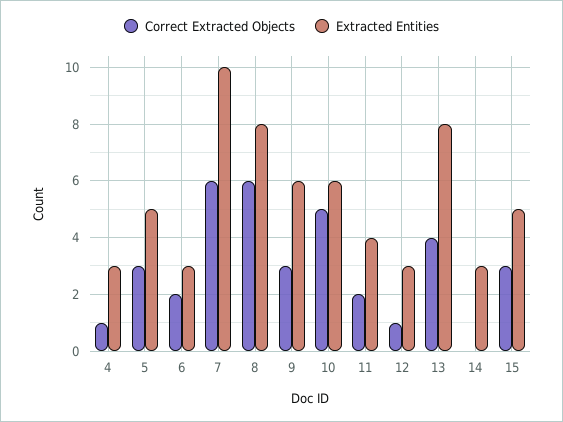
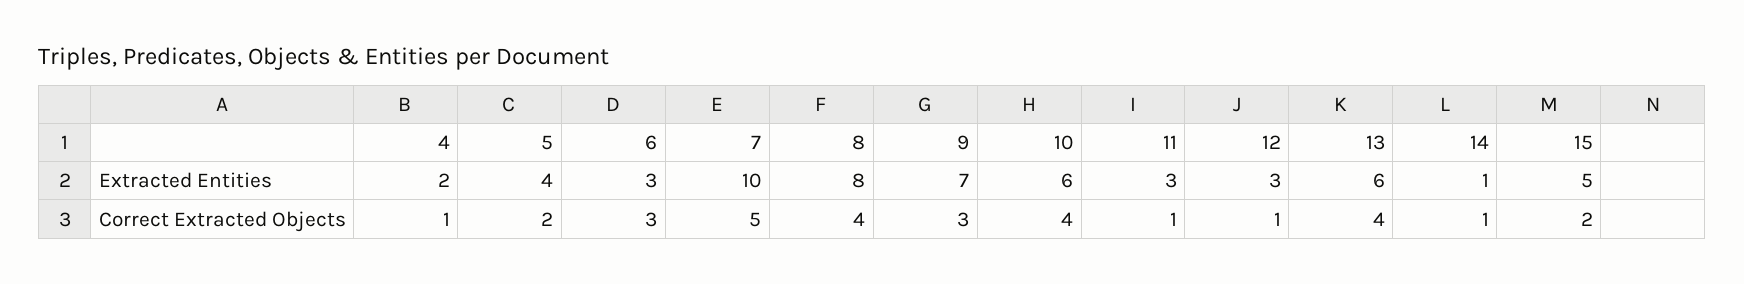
Extracted Entities, 4: 3 -> 2
Correct Extracted Objects, 5: 3 -> 2
Extracted Entities, 5: 5 -> 4
Correct Extracted Objects, 6: 2 -> 3
Correct Extracted Objects, 7: 6 -> 5
Correct Extracted Objects, 8: 6 -> 4
Extracted Entities, 9: 6 -> 7
Correct Extracted Objects, 10: 5 -> 4
Correct Extracted Objects, 11: 2 -> 1
Extracted Entities, 11: 4 -> 3
Extracted Entities, 13: 8 -> 6
Correct Extracted Objects, 14: 0 -> 1
Extracted Entities, 14: 3 -> 1
Correct Extracted Objects, 15: 3 -> 2

